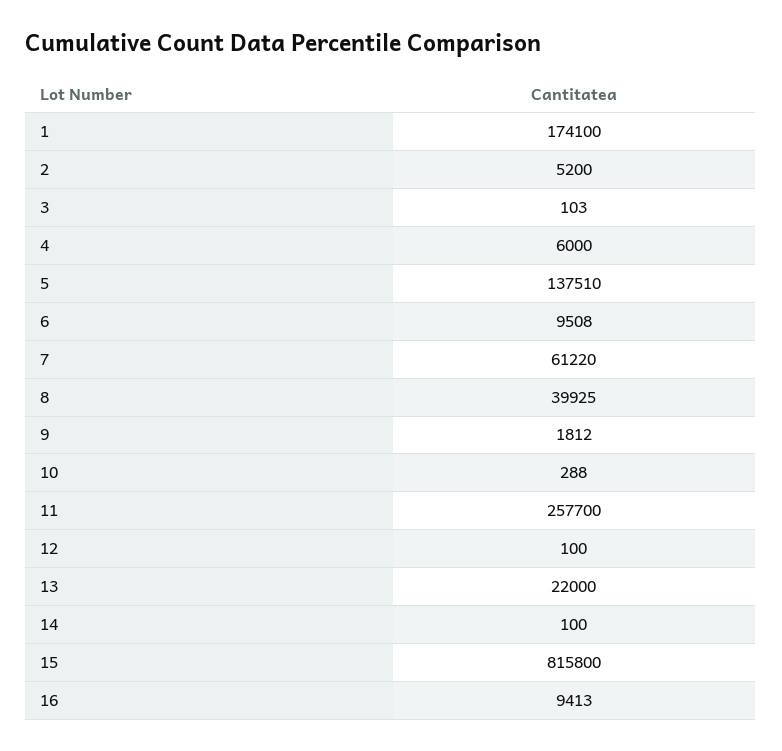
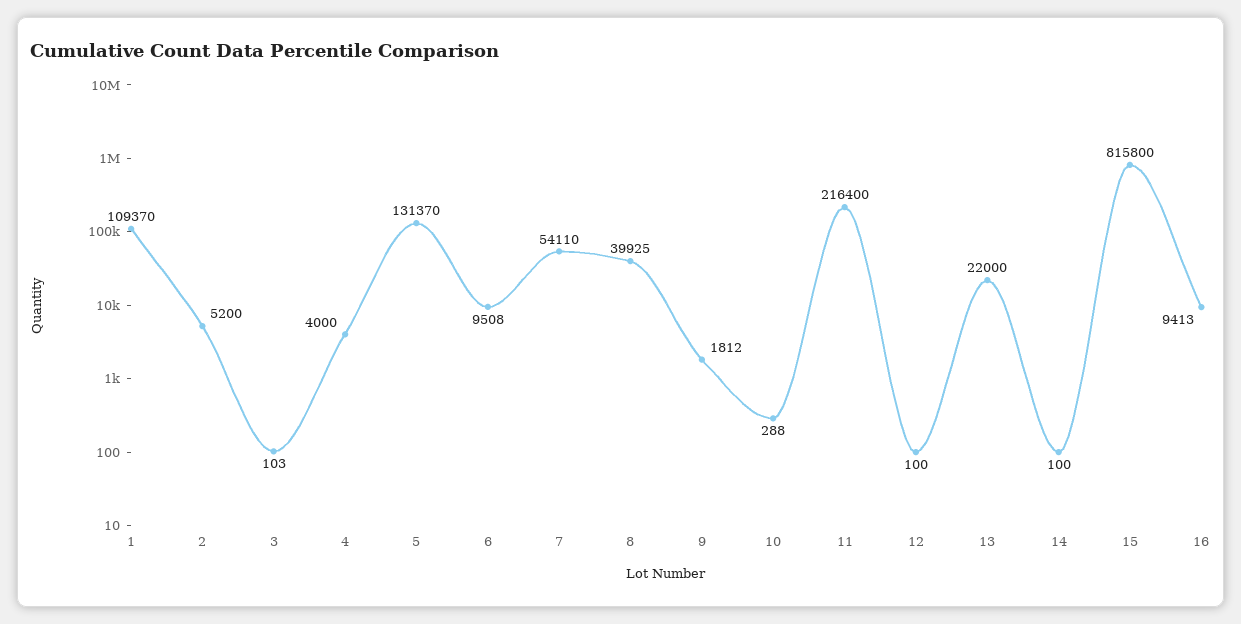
1: 174100 -> 109370
4: 6000 -> 4000
5: 137510 -> 131370
7: 61220 -> 54110
11: 257700 -> 216400

